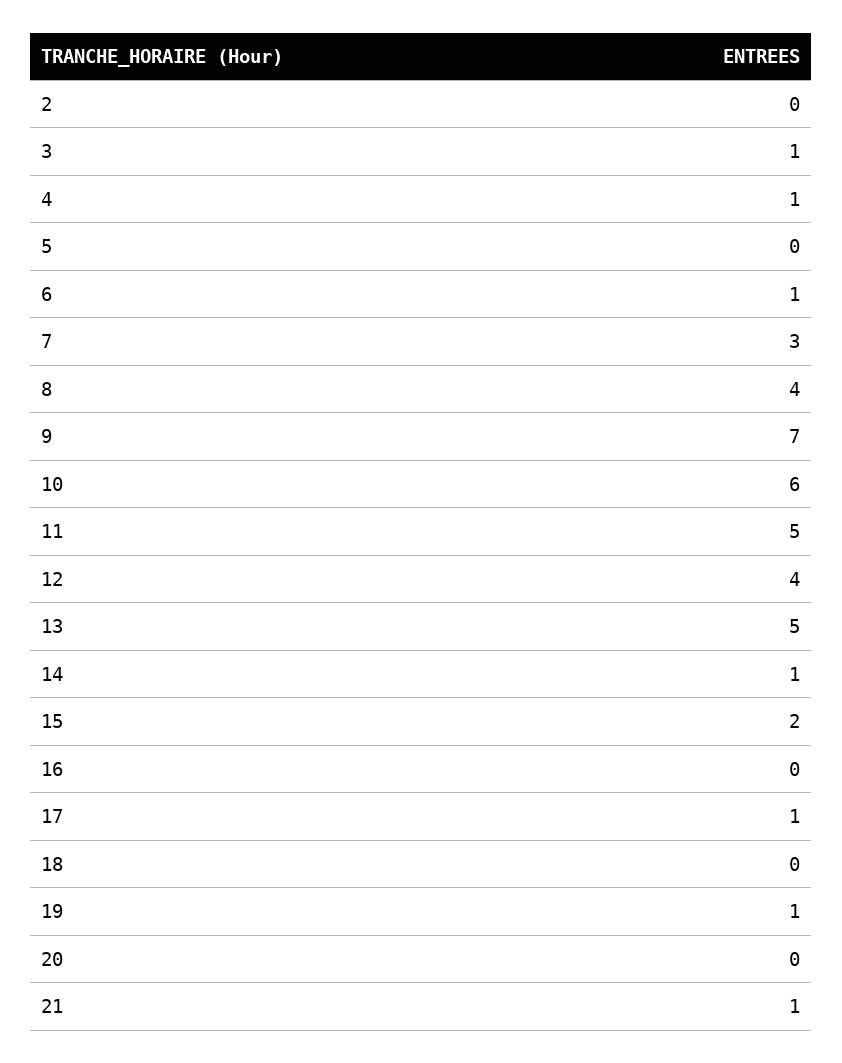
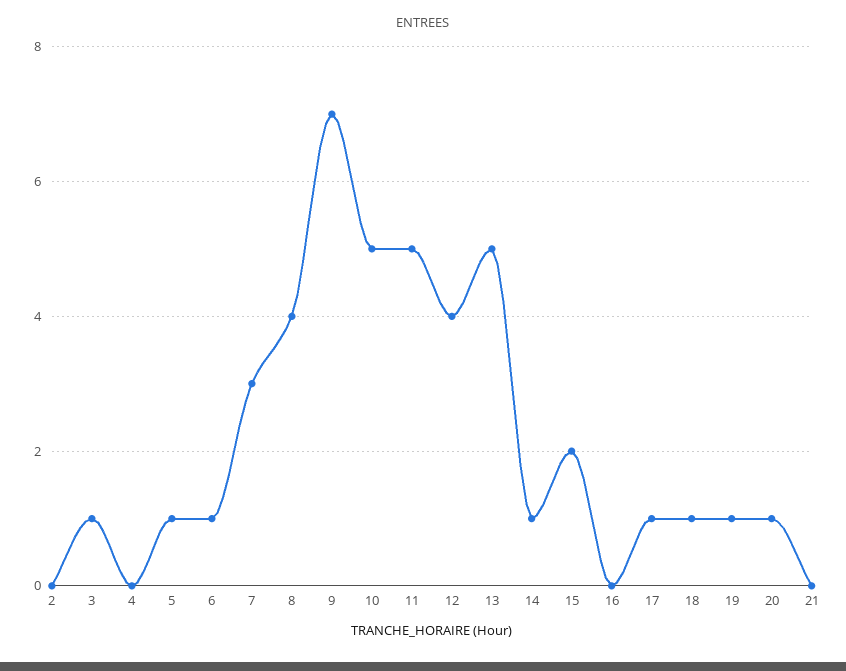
4: 1 -> 0
5: 0 -> 1
10: 6 -> 5
18: 0 -> 1
20: 0 -> 1
21: 1 -> 0

